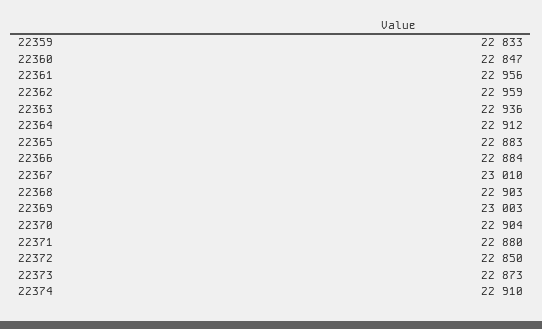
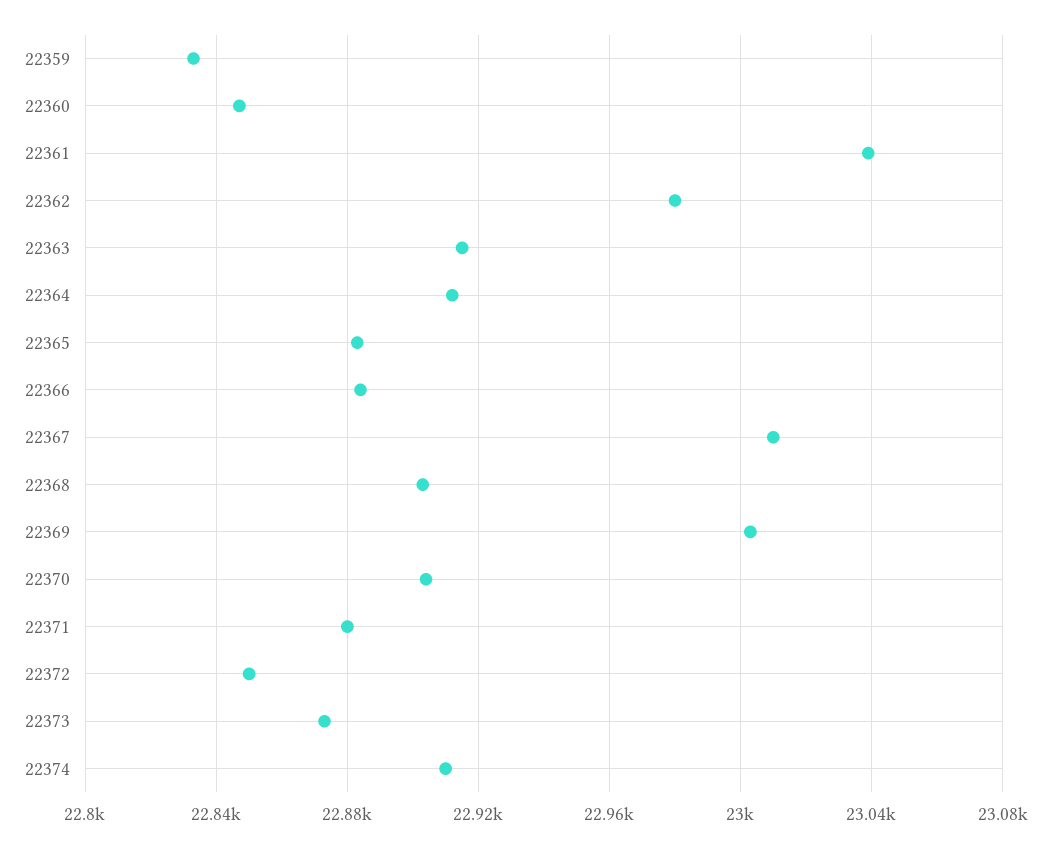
22361: 22956 -> 23040
22362: 22959 -> 22980
22363: 22936 -> 22915

